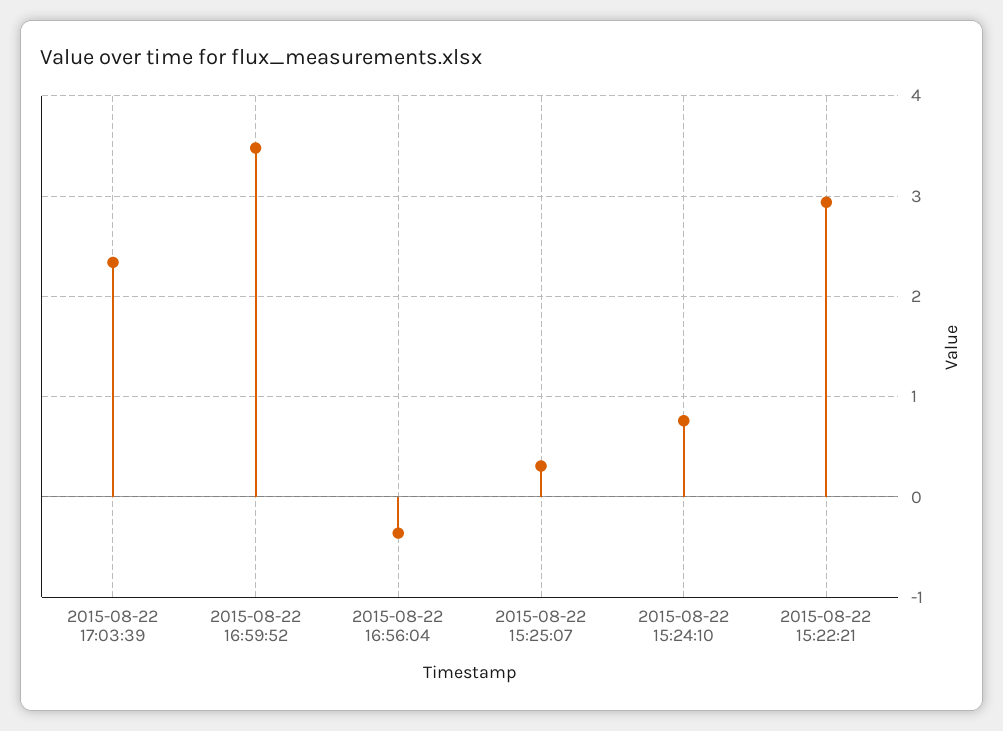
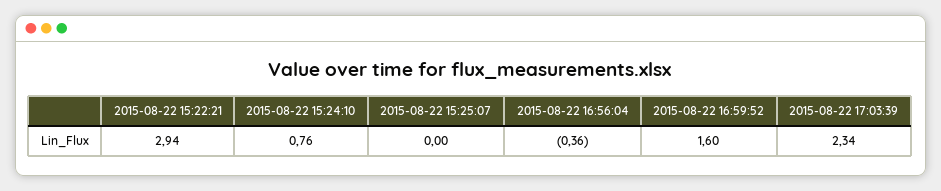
2015-08-22 16:59:52: 3.5 -> 1.6
2015-08-22 15:25:07: 0.3 -> 0

